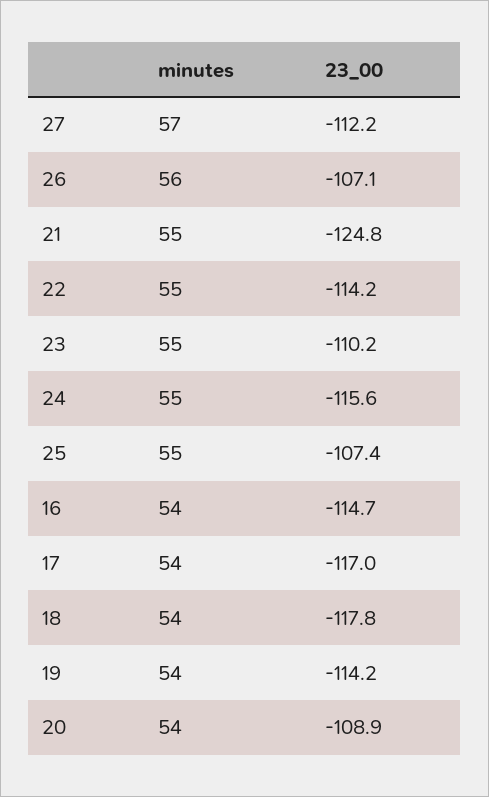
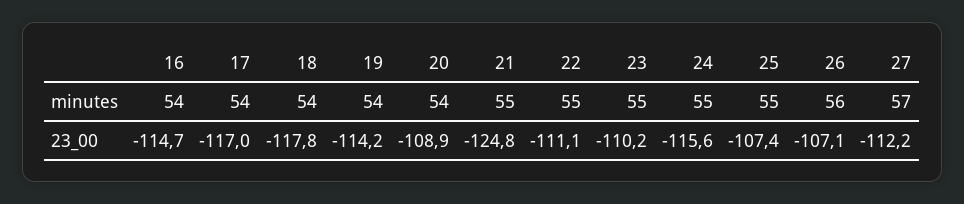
23_00, 22: -114.2 -> -111.1

